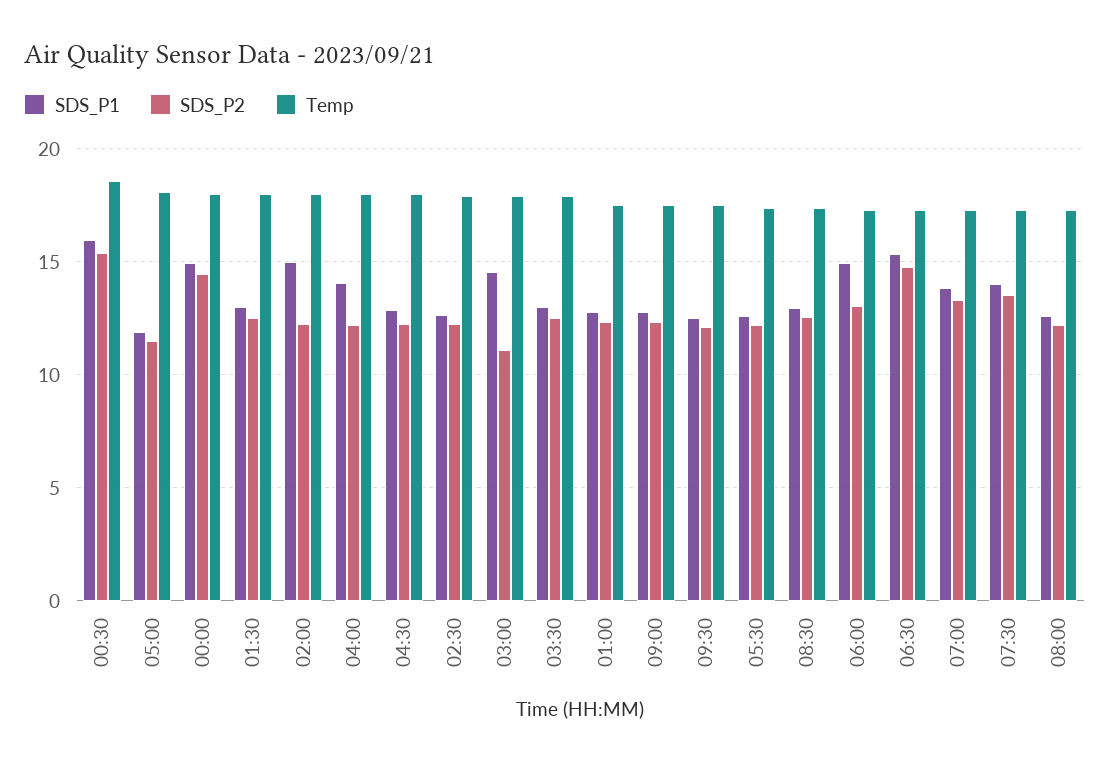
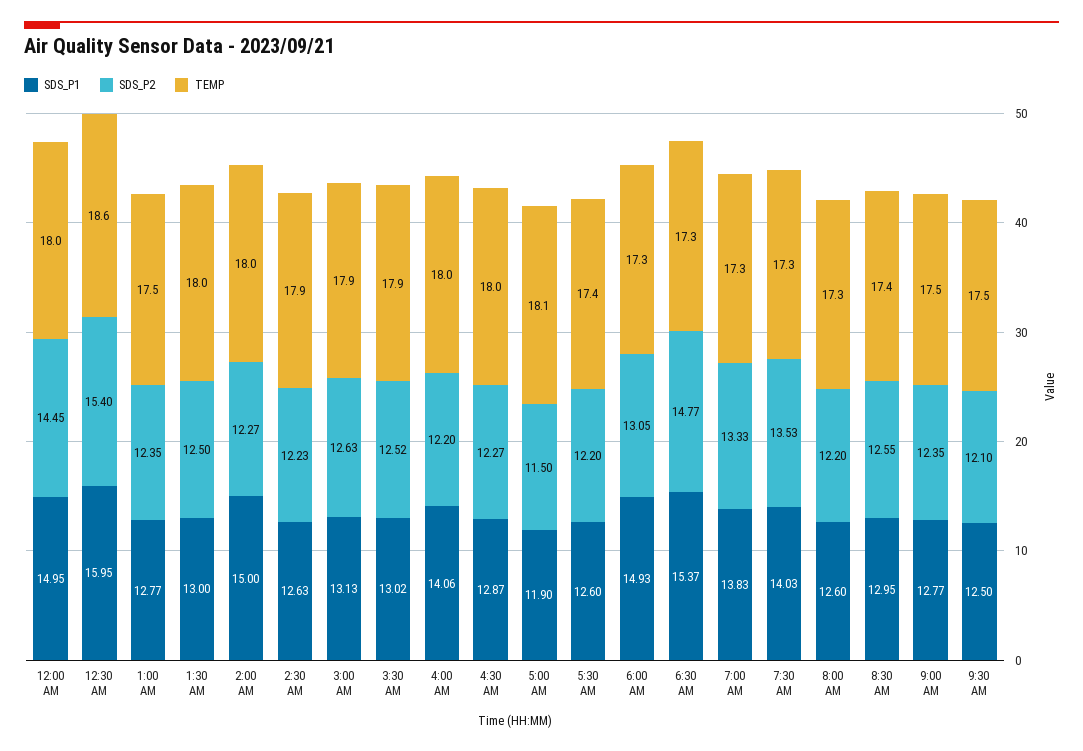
SDS_P1, 03:00: 14.5 -> 13.13
SDS_P2, 03:00: 11 -> 12.63

